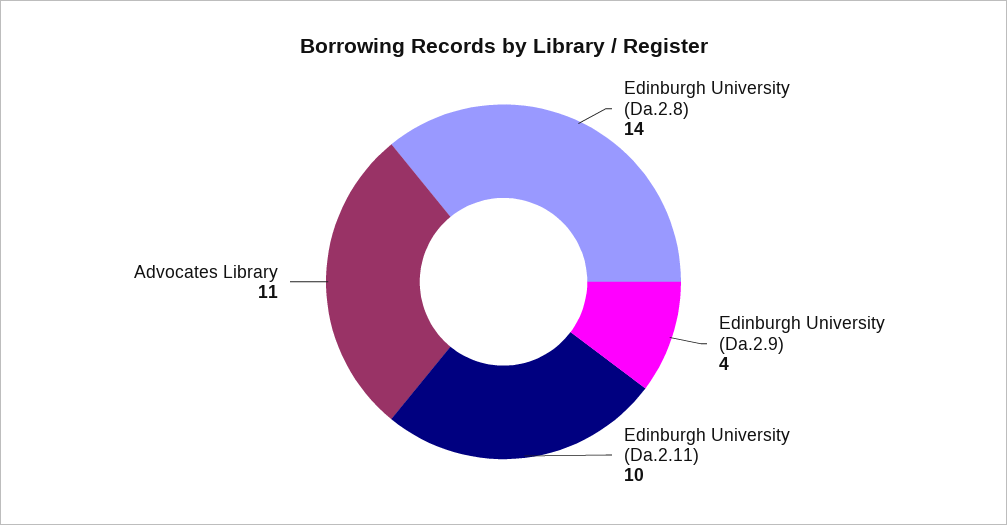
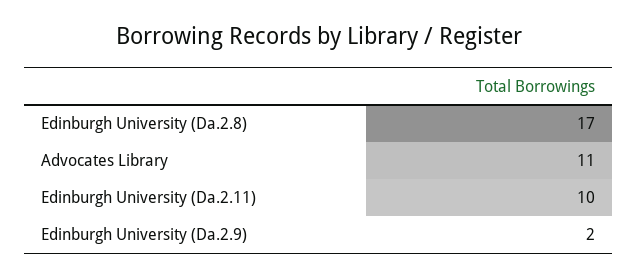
Edinburgh University (Da.2.8): 14 -> 17
Edinburgh University (Da.2.9): 4 -> 2

